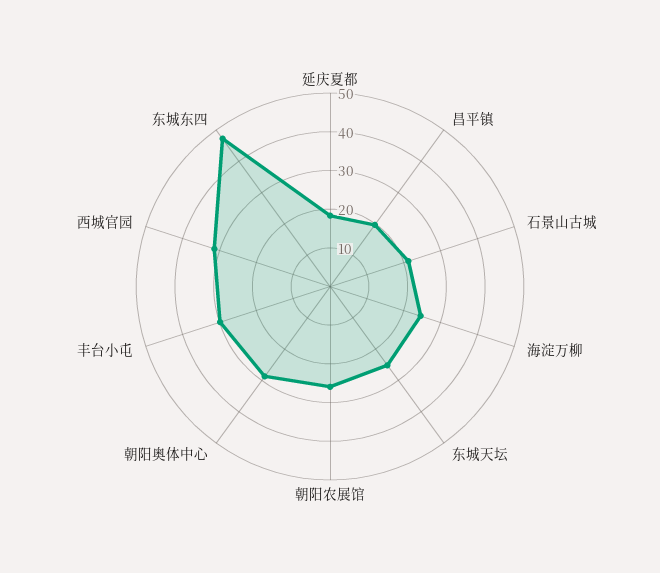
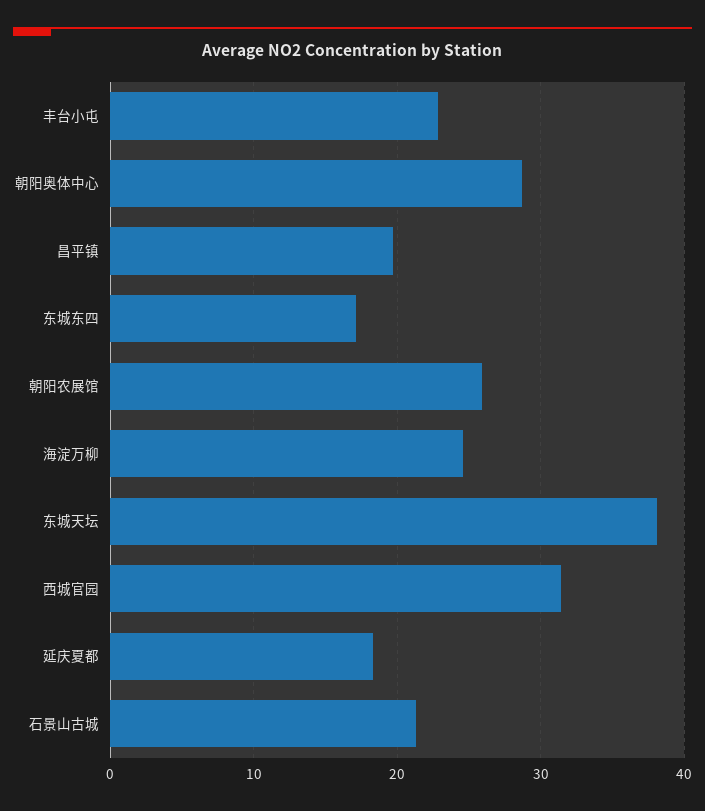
东城天坛: 25 -> 38
丰台小屯: 30 -> 23
东城东四: 47.5 -> 17

